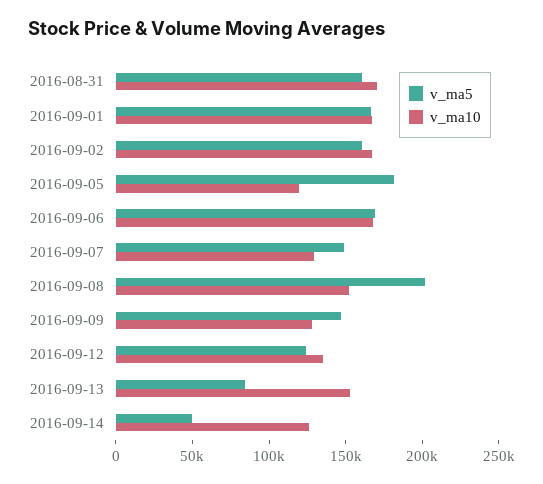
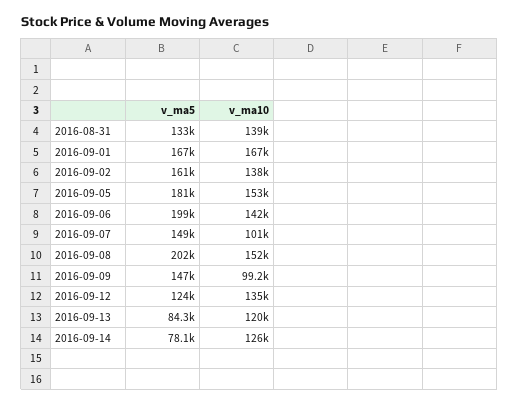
v_ma5, 2016-08-31: 160000 -> 133000
v_ma10, 2016-08-31: 170000 -> 139000
v_ma10, 2016-09-02: 170000 -> 138000
v_ma10, 2016-09-05: 120000 -> 153000
v_ma5, 2016-09-06: 170000 -> 199000
v_ma10, 2016-09-06: 170000 -> 142000
v_ma10, 2016-09-07: 130000 -> 101000
v_ma10, 2016-09-09: 130000 -> 99200
v_ma10, 2016-09-13: 150000 -> 120000
v_ma5, 2016-09-14: 50000 -> 78100

